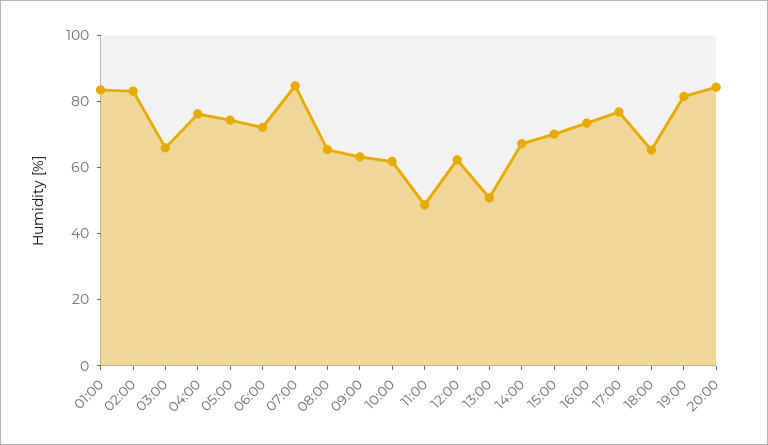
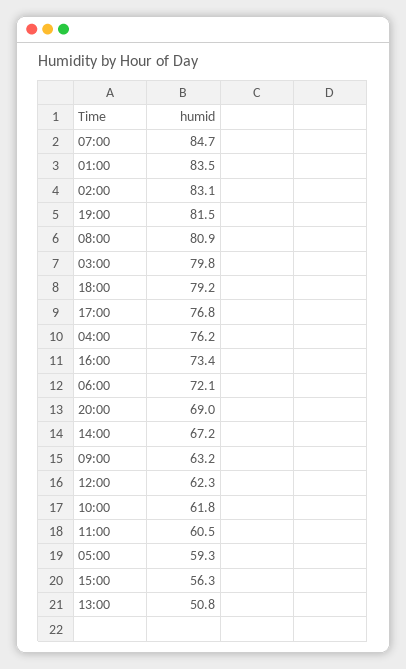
03:00: 65 -> 79.8
05:00: 75 -> 59.3
08:00: 65 -> 80.9
11:00: 50 -> 60.5
15:00: 70 -> 56.3
18:00: 65 -> 79.2
20:00: 85 -> 69

